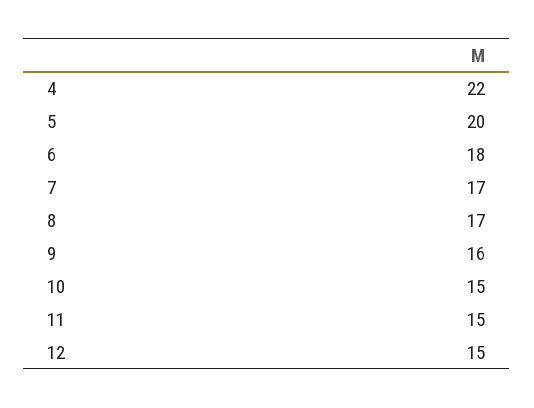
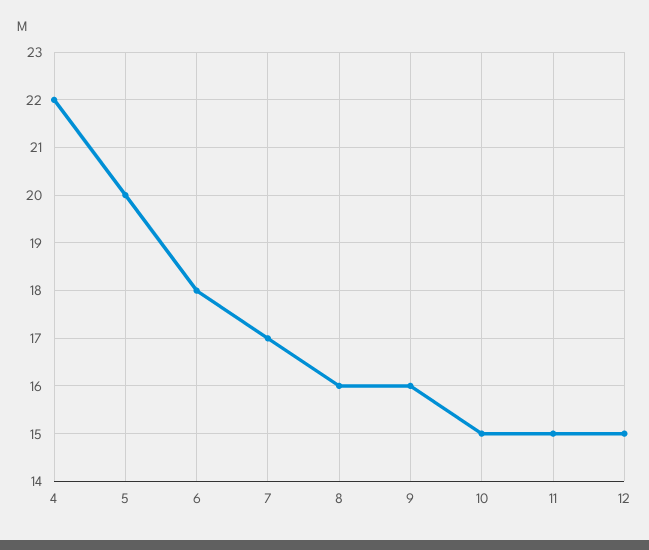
8: 17 -> 16

